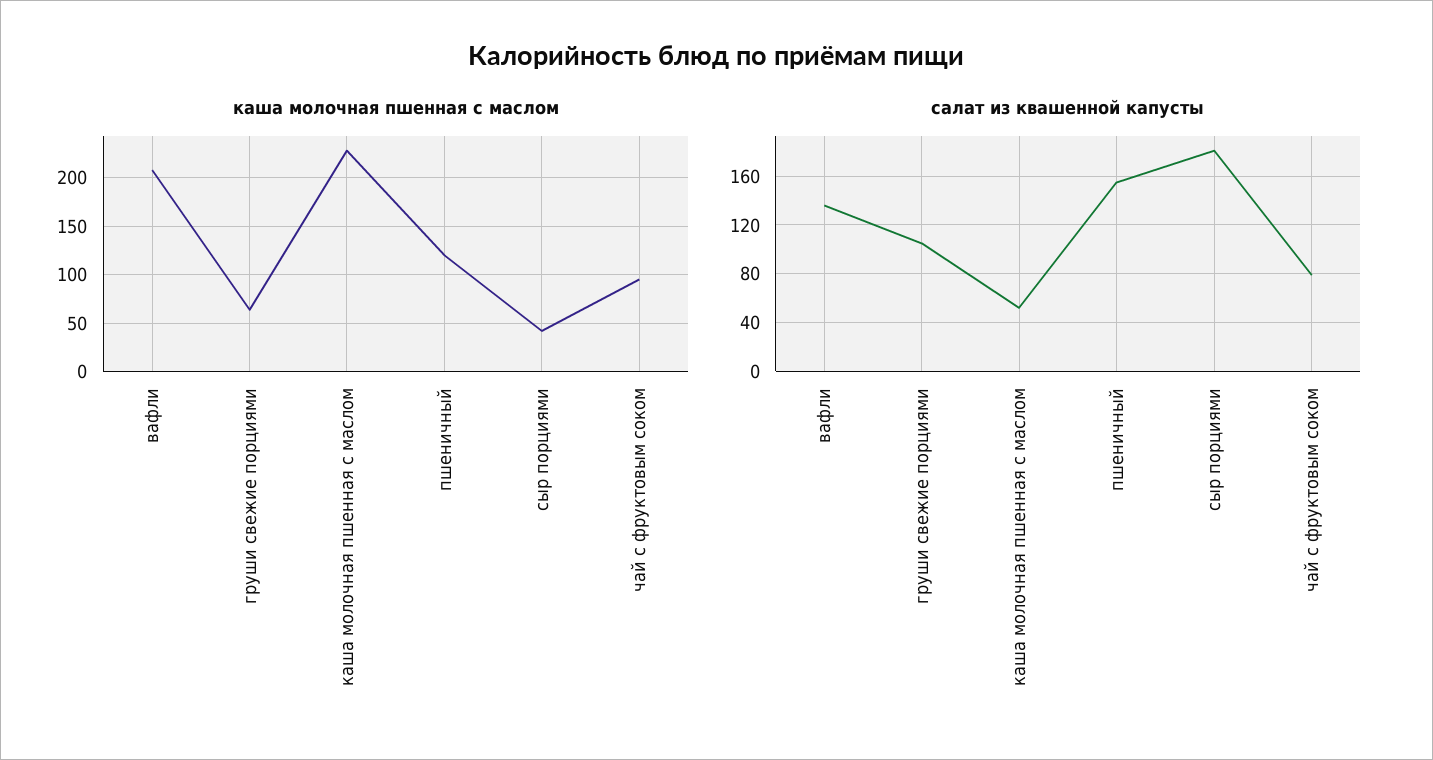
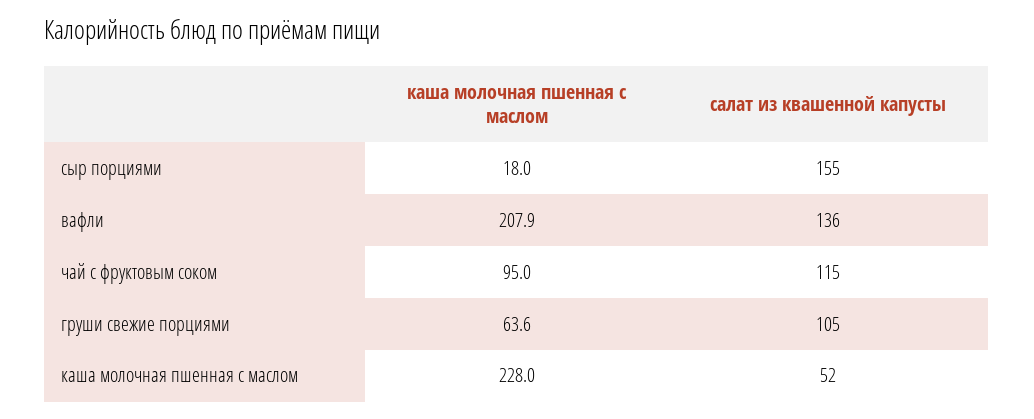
каша молочная пшенная с маслом, пшеничный: 120 -> none
каша молочная пшенная с маслом, сыр порциями: 40 -> 18
салат из квашенной капусты, пшеничный: 155 -> none
салат из квашенной капусты, сыр порциями: 180 -> 155
салат из квашенной капусты, чай с фруктовым соком: 80 -> 115

